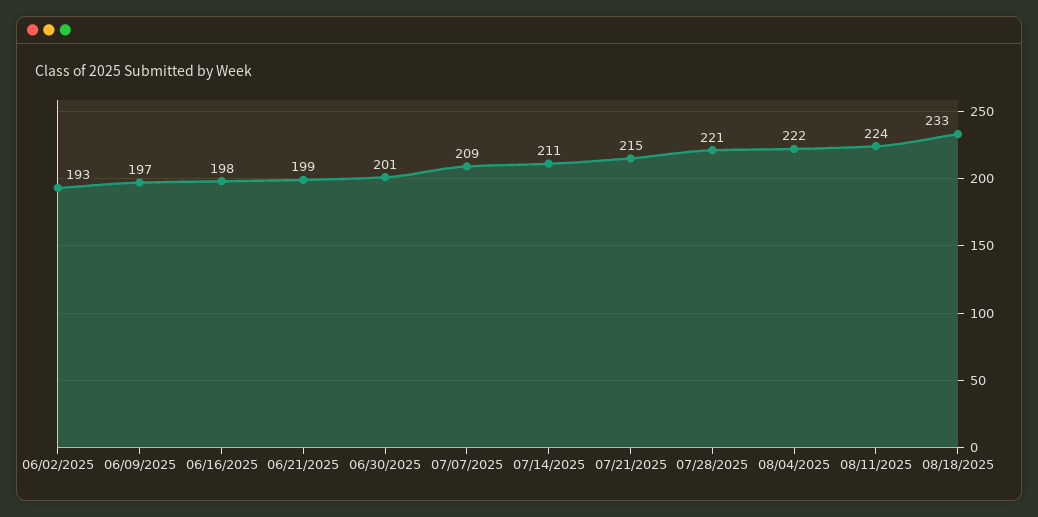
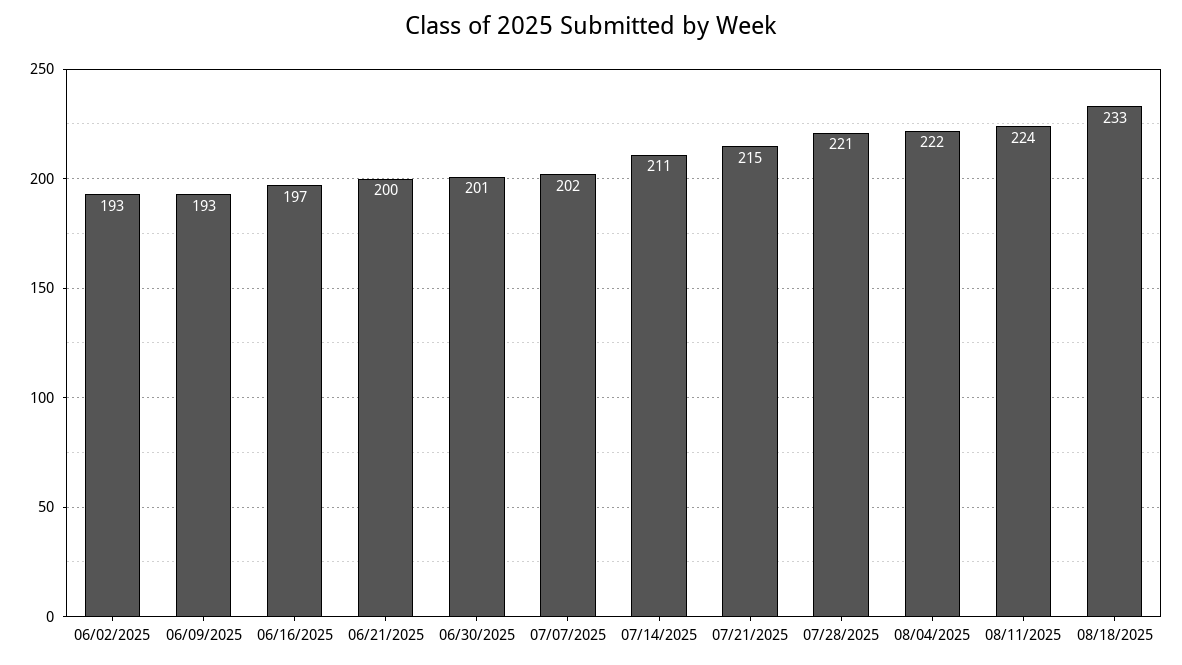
06/09/2025: 197 -> 193
06/16/2025: 198 -> 197
06/21/2025: 199 -> 200
07/07/2025: 209 -> 202

